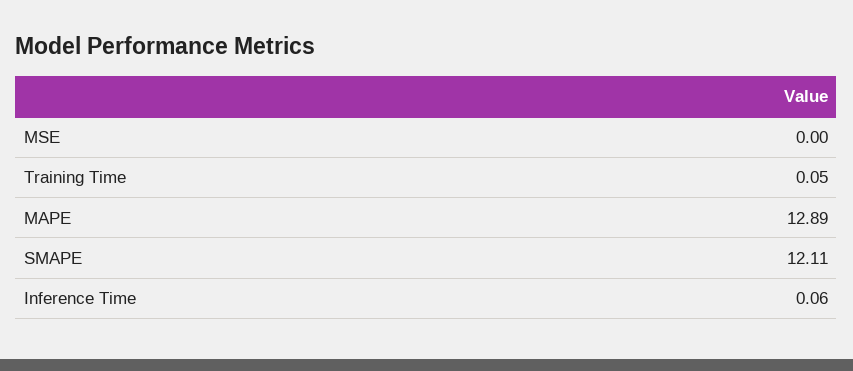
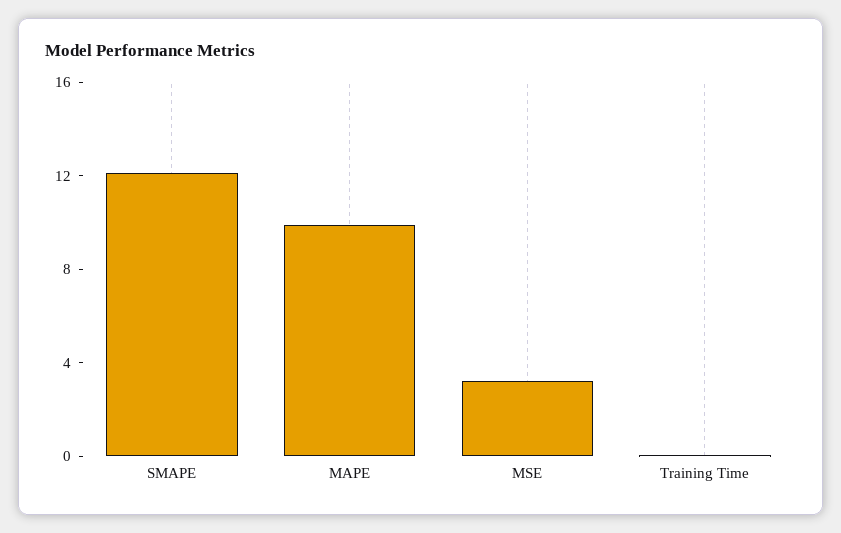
MSE: 0 -> 3
MAPE: 12.89 -> 10
Inference Time: 0.06 -> none

